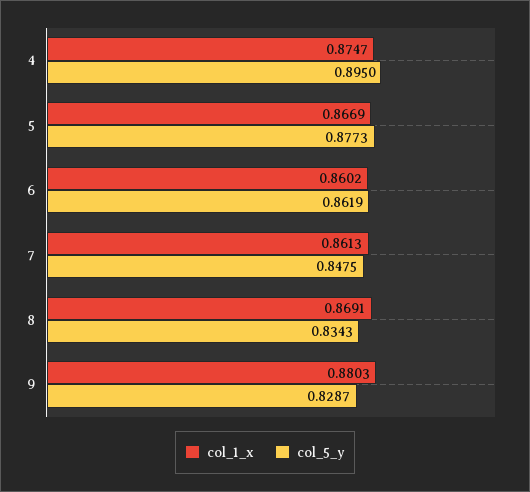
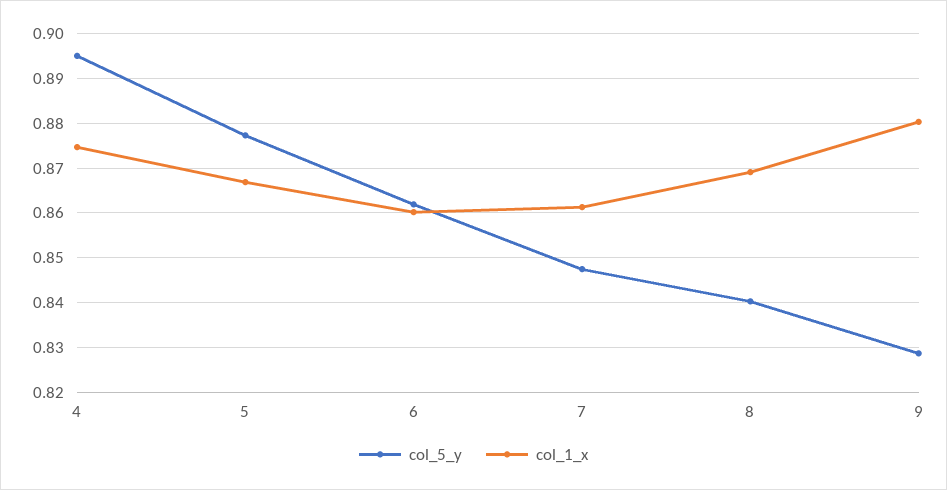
col_5_y, 8: 0.8343 -> 0.84

